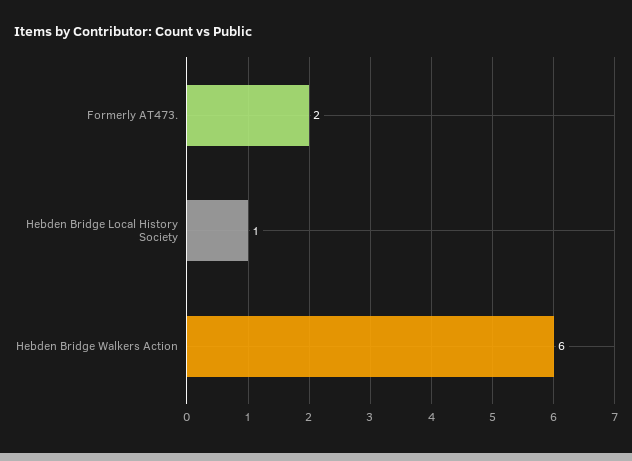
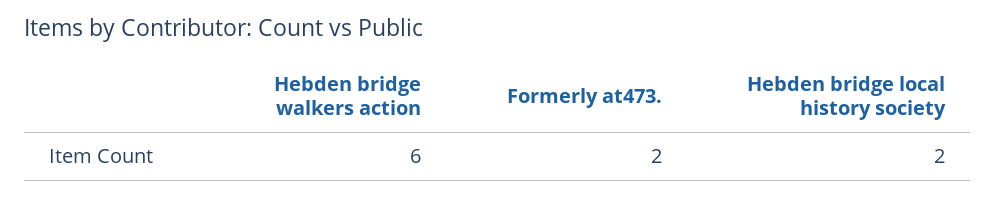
Hebden Bridge Local History Society: 1 -> 2

